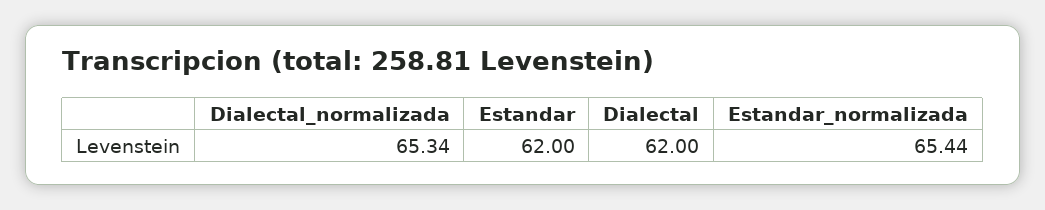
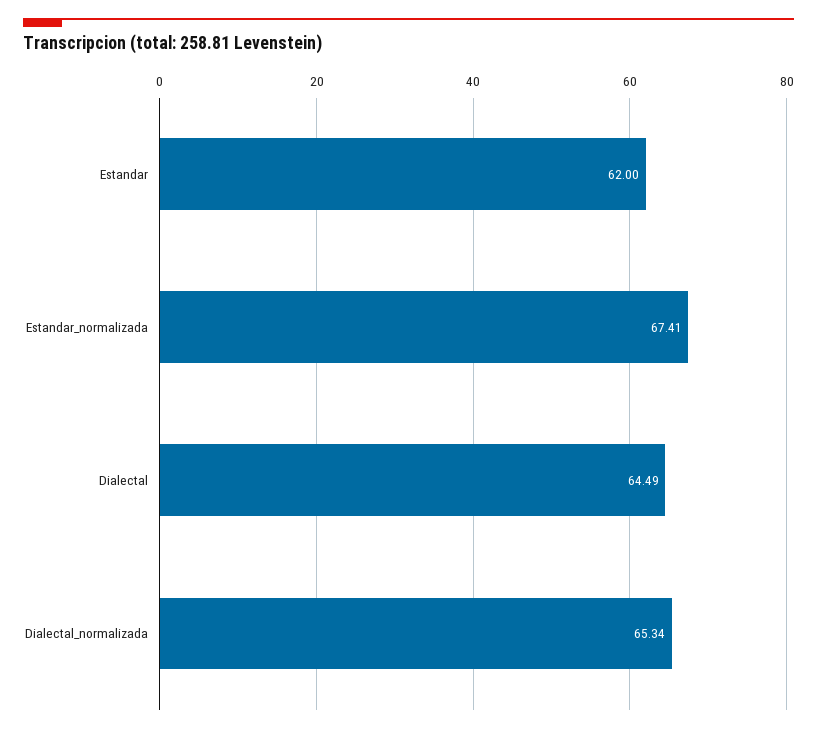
Dialectal: 62 -> 64.49
Estandar_normalizada: 65.44 -> 67.41

